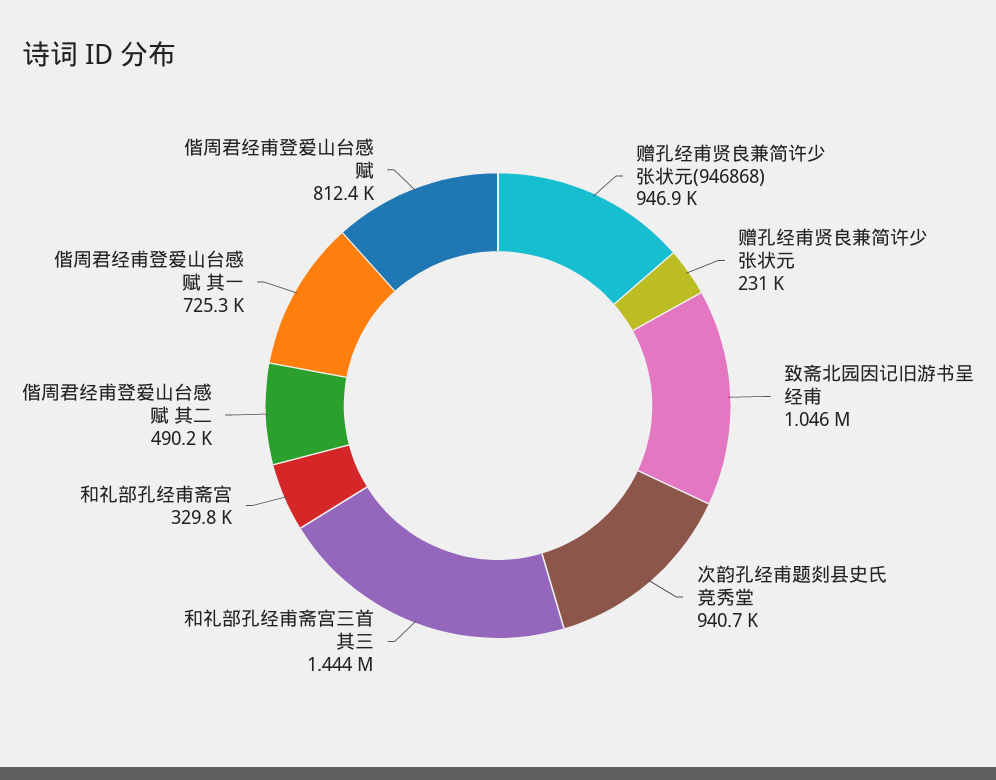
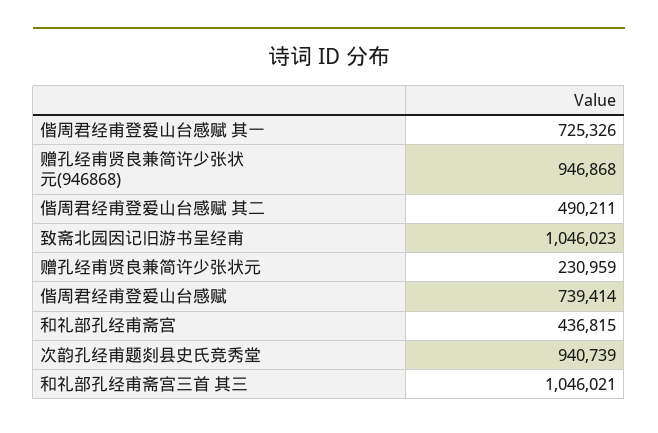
和礼部孔经甫斋宫三首 其三: 1444000 -> 1046021
和礼部孔经甫斋宫: 329800 -> 436815
偕周君经甫登爱山台感赋: 812400 -> 739414

